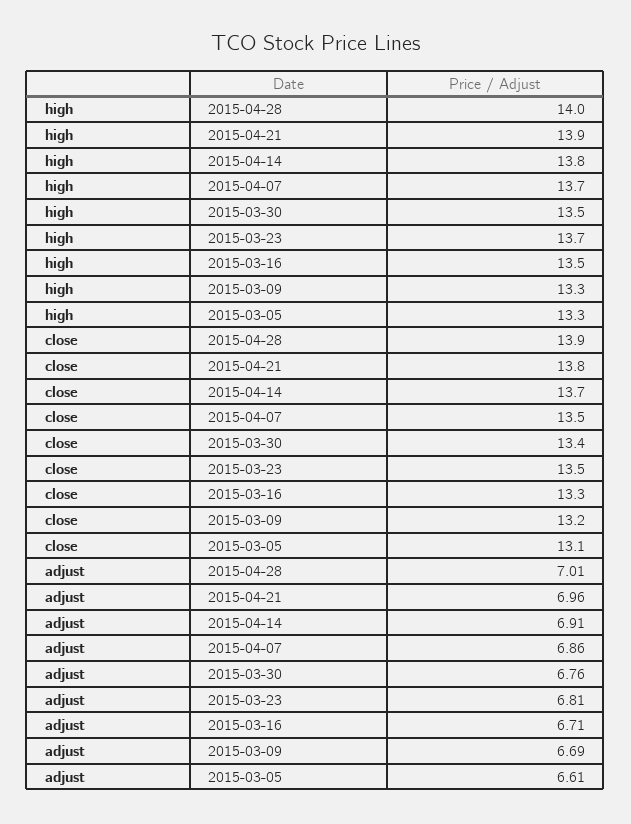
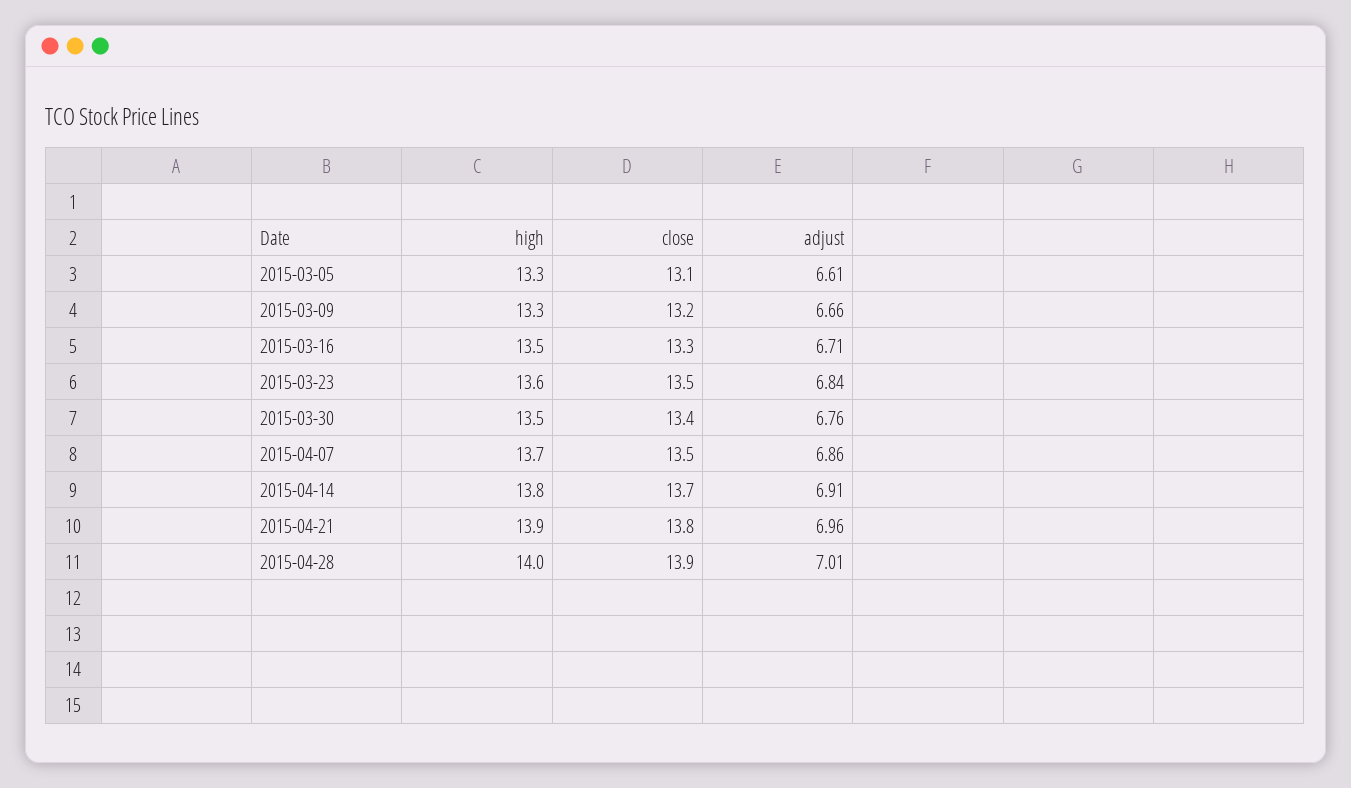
high, 2015-03-23: 13.7 -> 13.6
adjust, 2015-03-23: 6.81 -> 6.84
adjust, 2015-03-09: 6.69 -> 6.66

